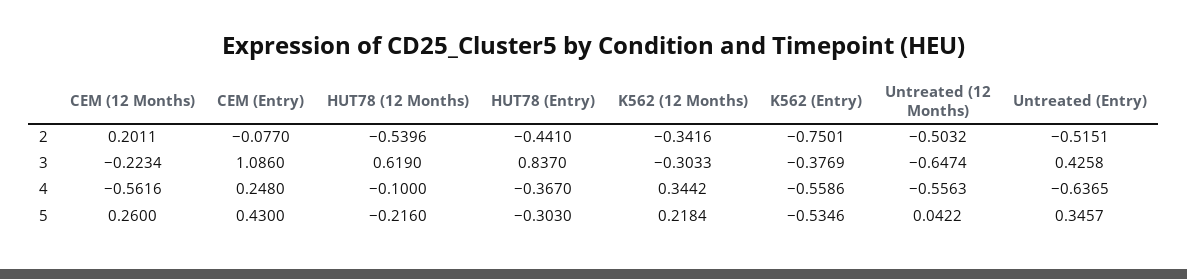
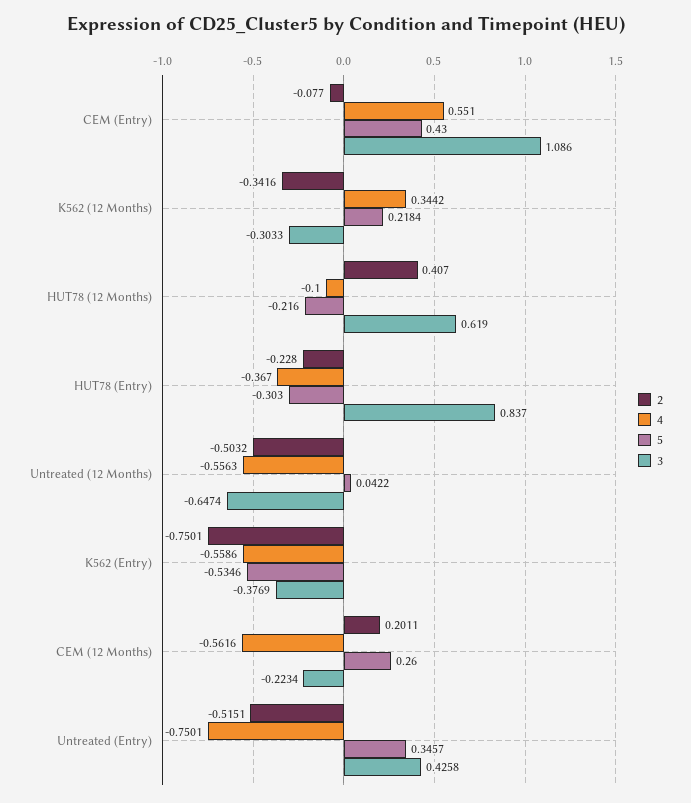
2, HUT78 (12 Months): -0.5396 -> 0.407
2, HUT78 (Entry): -0.441 -> -0.228
4, CEM (Entry): 0.248 -> 0.551
4, Untreated (Entry): -0.6365 -> -0.7501

